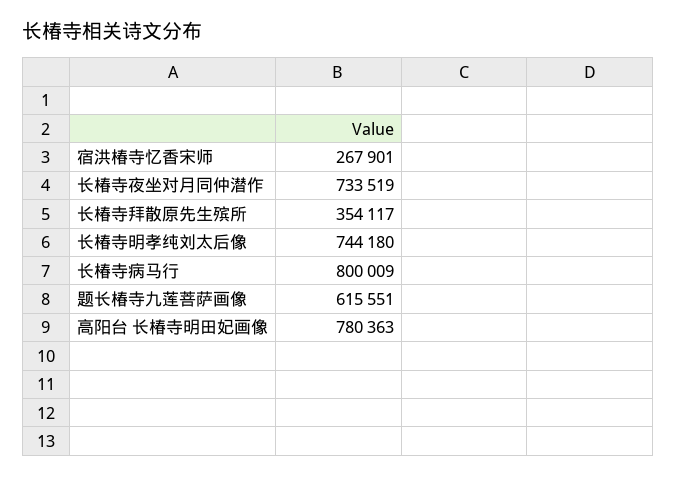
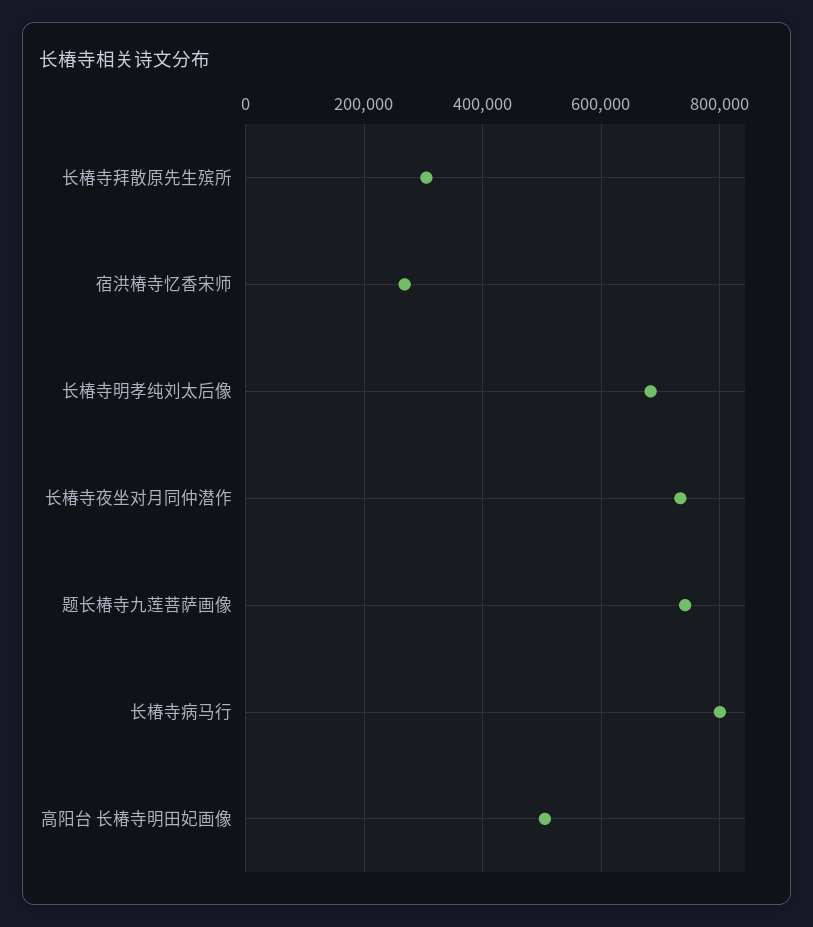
长椿寺拜散原先生殡所: 354117 -> 300000
长椿寺明孝纯刘太后像: 744180 -> 680000
题长椿寺九莲菩萨画像: 615551 -> 740000
高阳台 长椿寺明田妃画像: 780363 -> 500000

